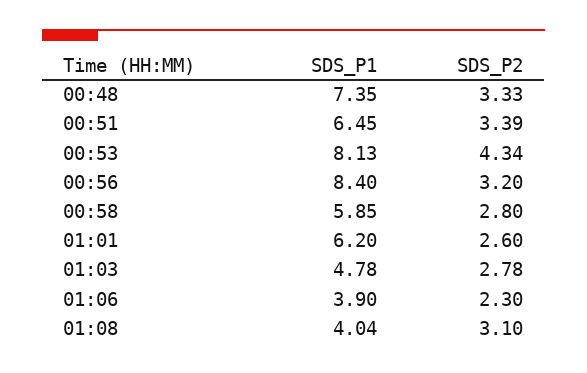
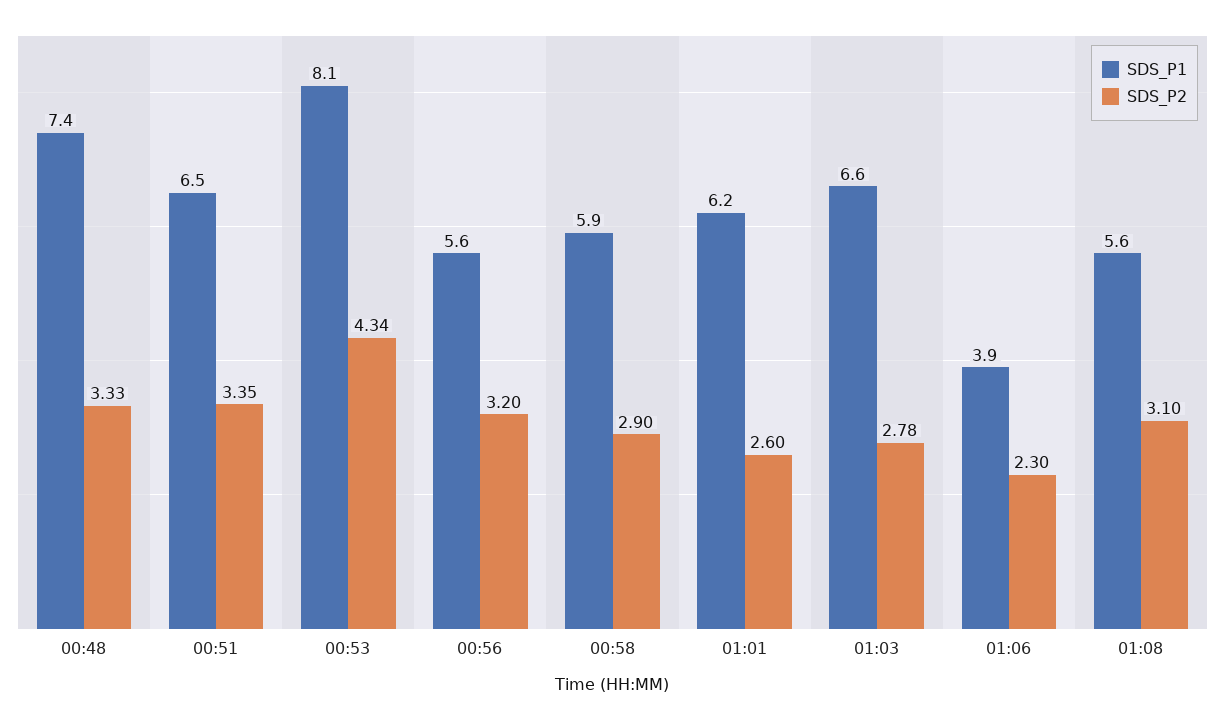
SDS_P2, 00:51: 3.39 -> 3.35
SDS_P1, 00:56: 8.4 -> 5.6
SDS_P2, 00:58: 2.8 -> 2.9
SDS_P1, 01:03: 4.78 -> 6.6
SDS_P1, 01:08: 4.04 -> 5.6

